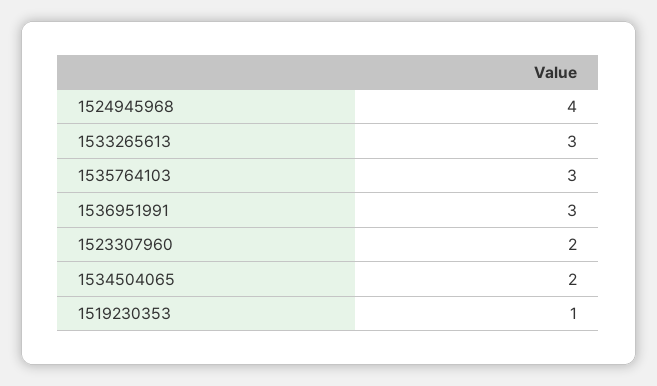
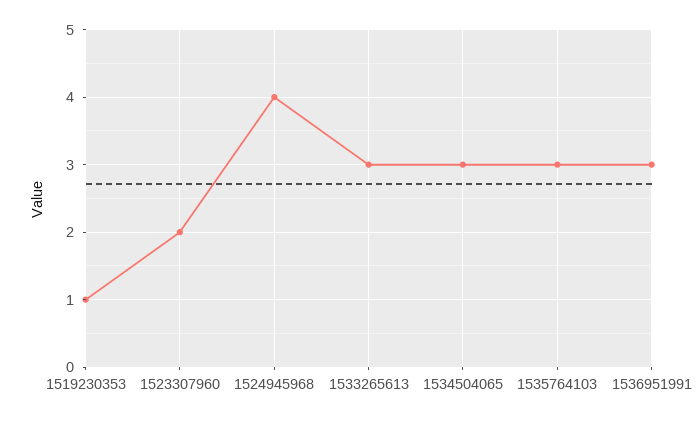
1534504065: 2 -> 3

